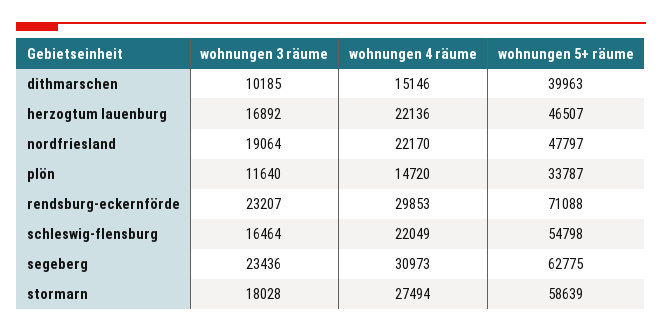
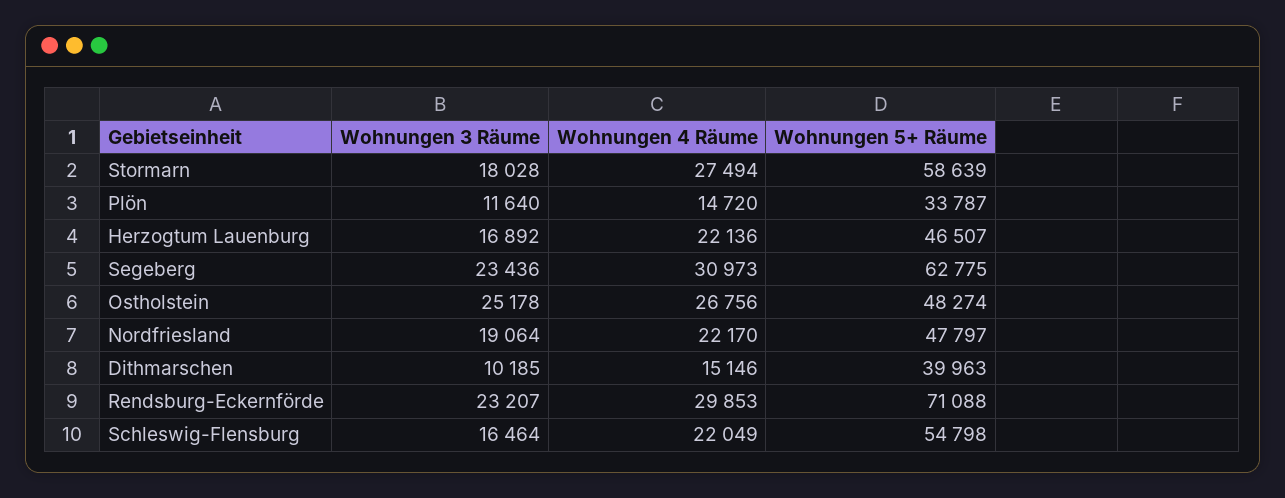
wohnungen 3 räume, Ostholstein: none -> 25178
wohnungen 4 räume, Ostholstein: none -> 26756
wohnungen 5+ räume, Ostholstein: none -> 48274

